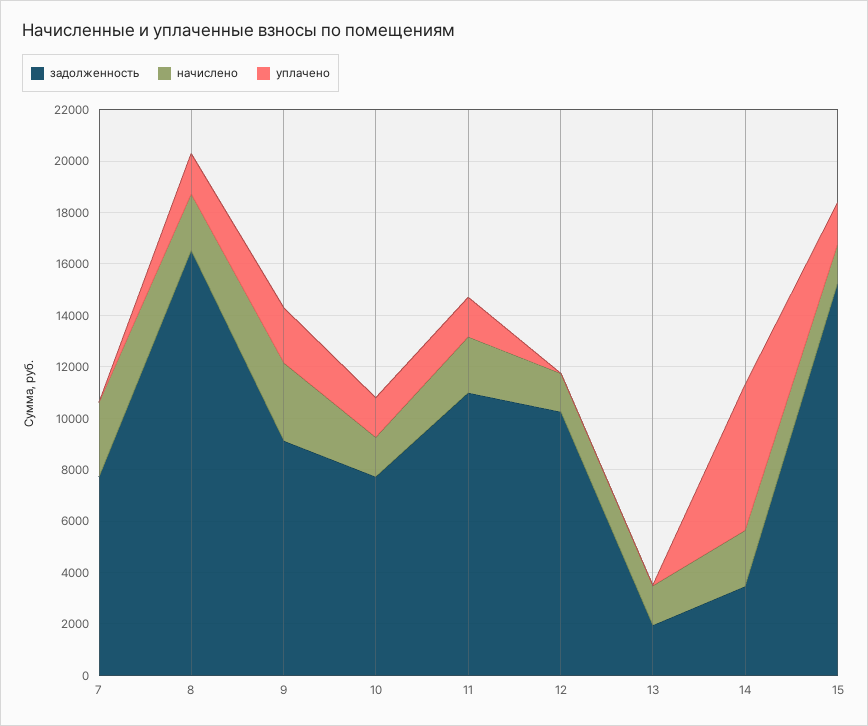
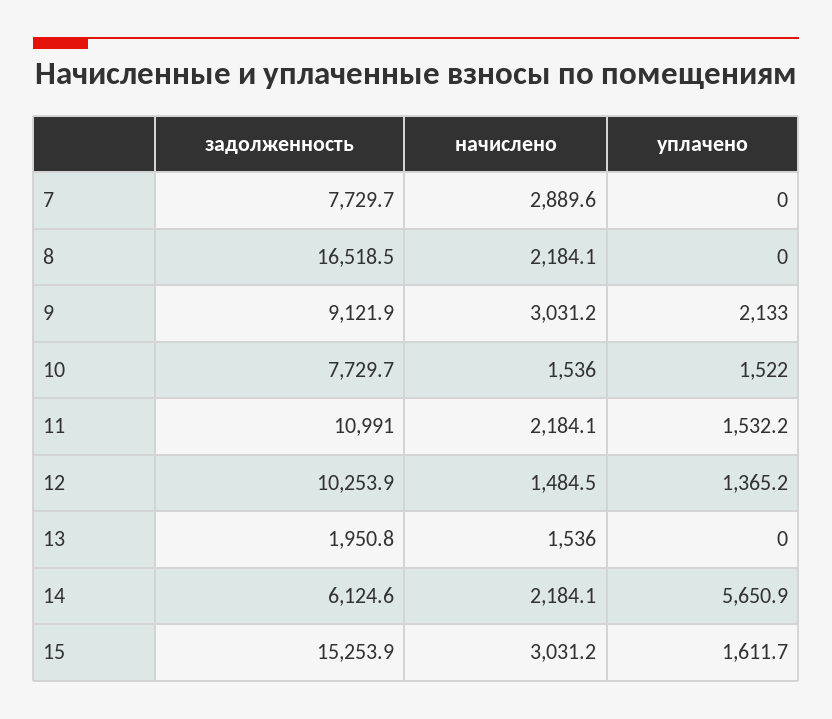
уплачено, 8: 1500 -> 0
уплачено, 12: 0 -> 1365.2
задолженность, 14: 3500 -> 6124.6
начислено, 15: 1500 -> 3031.2

